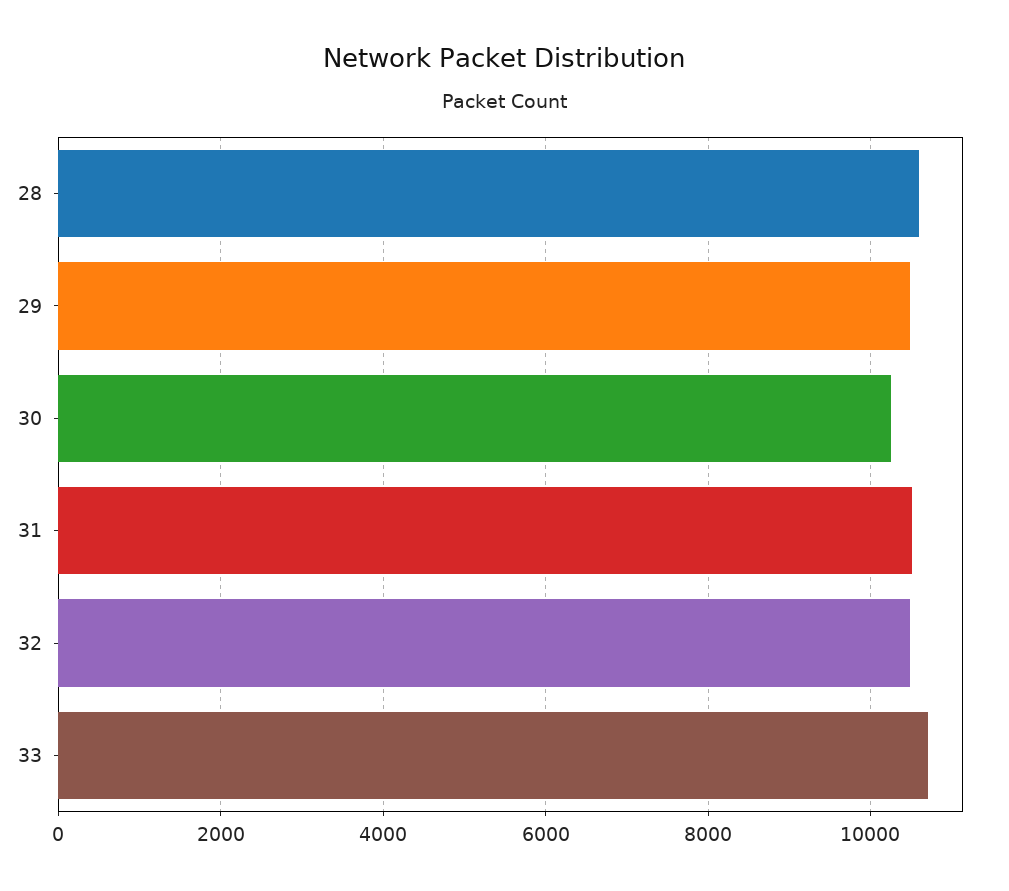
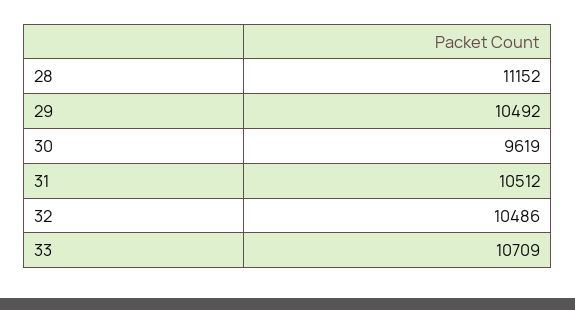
28: 10600 -> 11152
30: 10200 -> 9619

